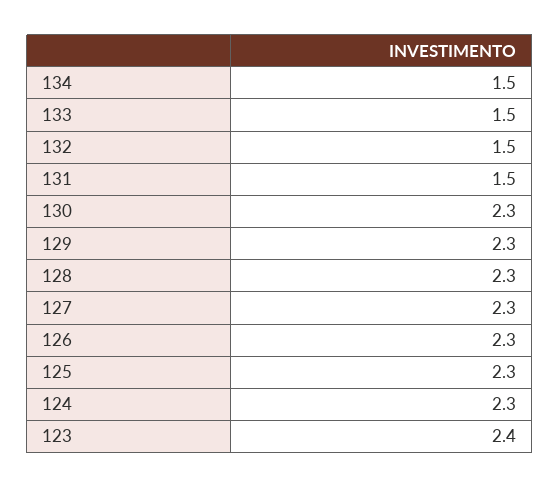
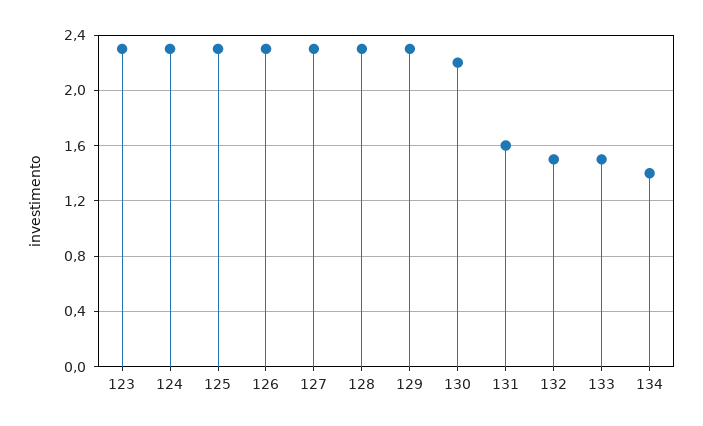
134: 1.5 -> 1.4
131: 1.5 -> 1.6
130: 2.3 -> 2.2
123: 2.4 -> 2.3

